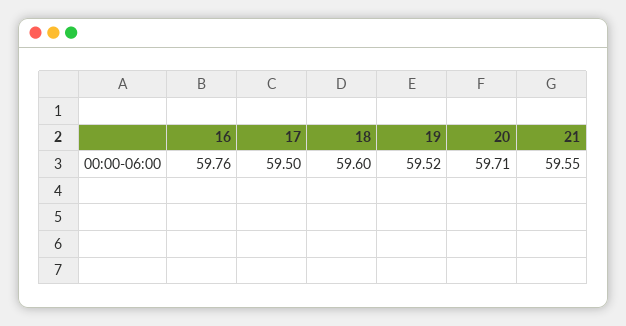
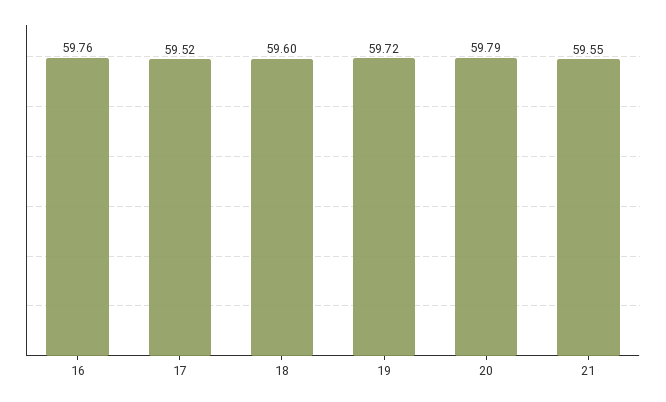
17: 59.5 -> 59.52
19: 59.52 -> 59.72
20: 59.71 -> 59.79

